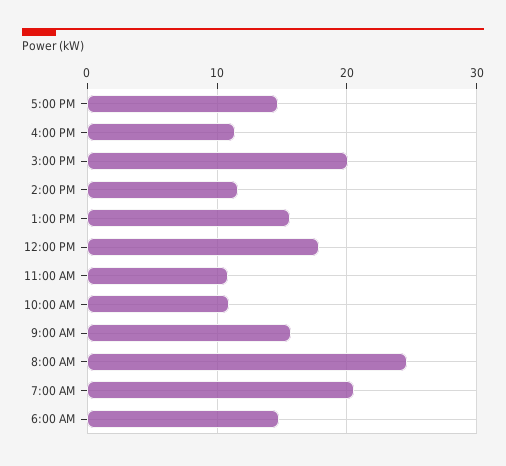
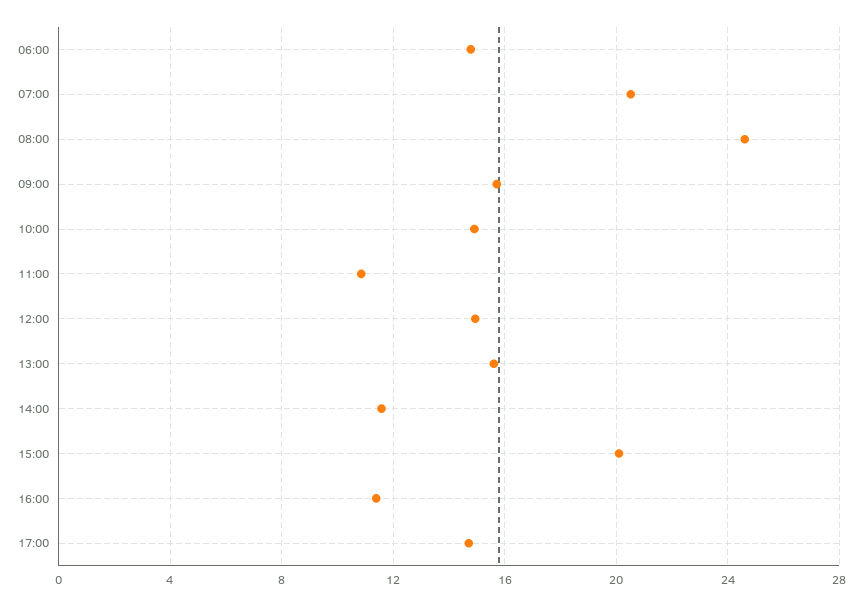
12:00 PM: 18 -> 15
10:00 AM: 11 -> 15

